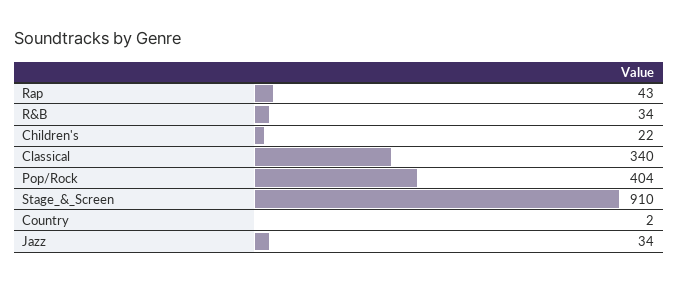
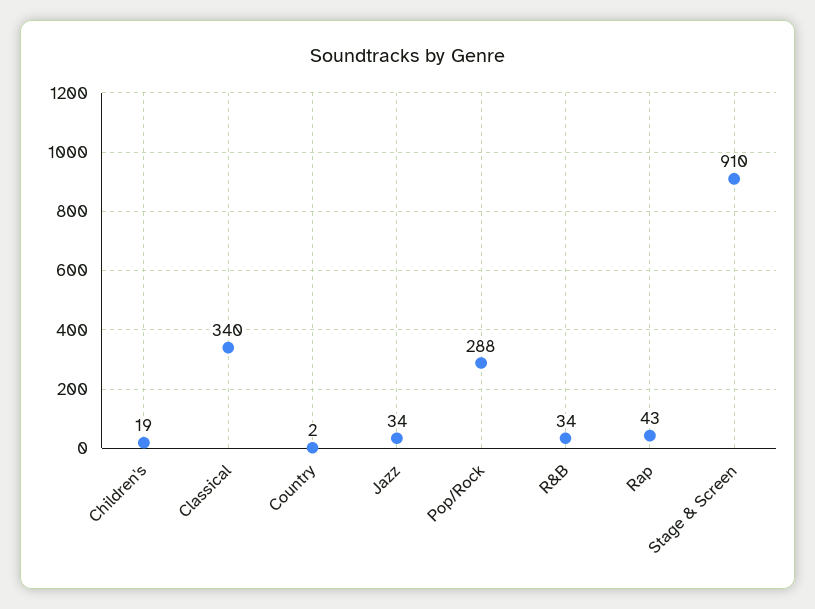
Children's: 22 -> 19
Pop/Rock: 404 -> 288

